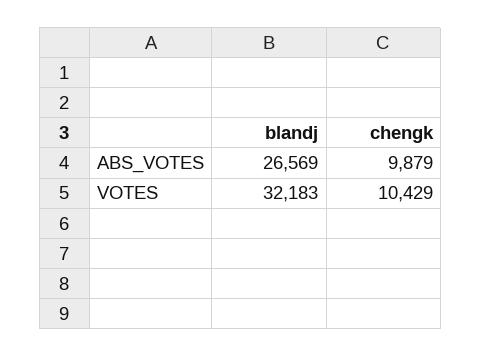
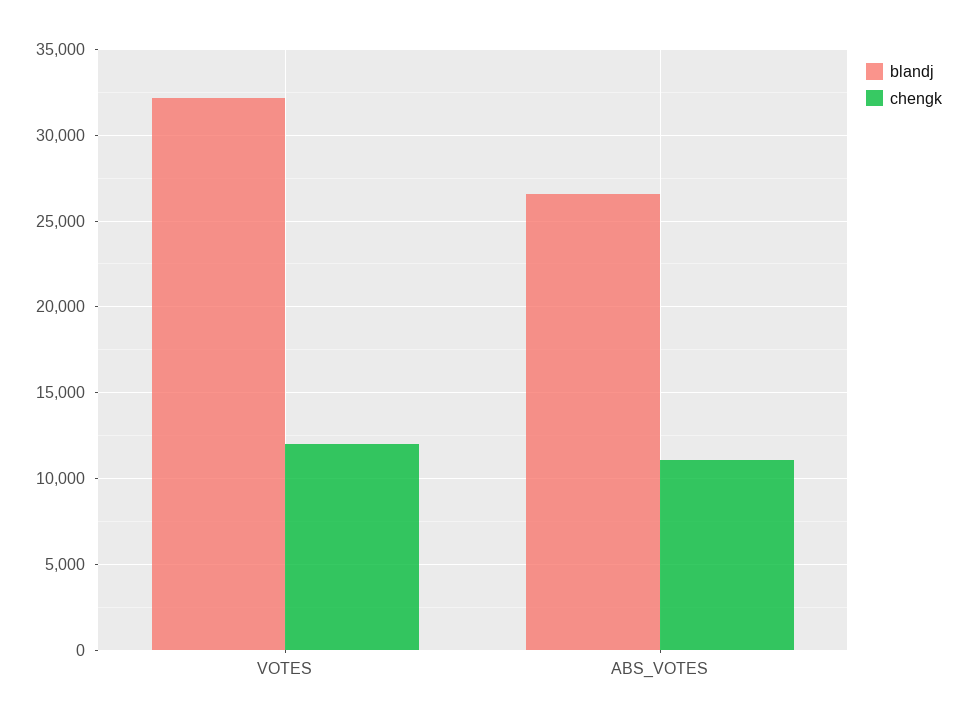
chengk, ABS_VOTES: 9879 -> 11000
chengk, VOTES: 10429 -> 12000

